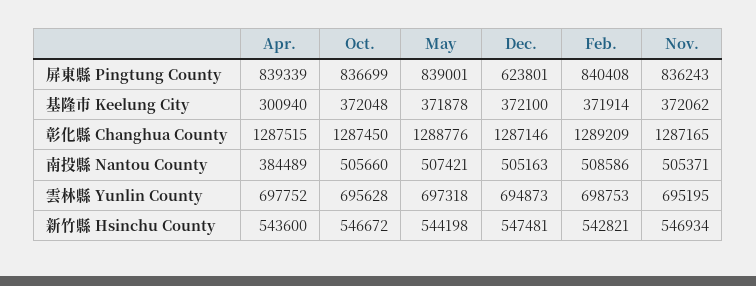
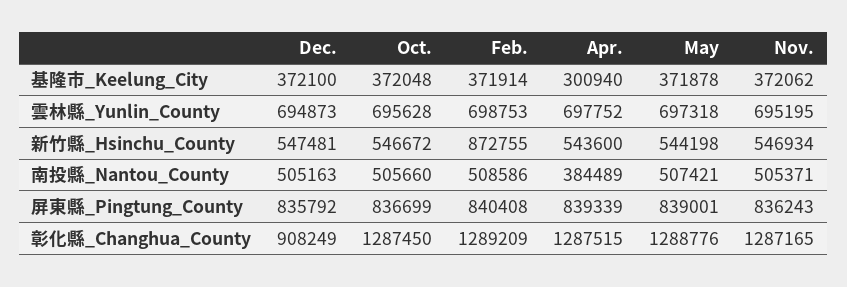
Dec., 屏東縣 Pingtung County: 623801 -> 835792
Dec., 彰化縣 Changhua County: 1287146 -> 908249
Feb., 新竹縣 Hsinchu County: 542821 -> 872755

